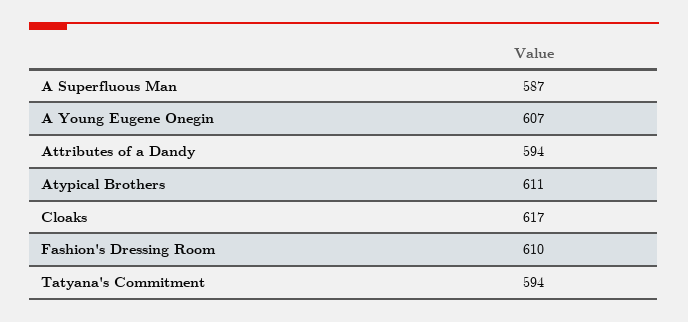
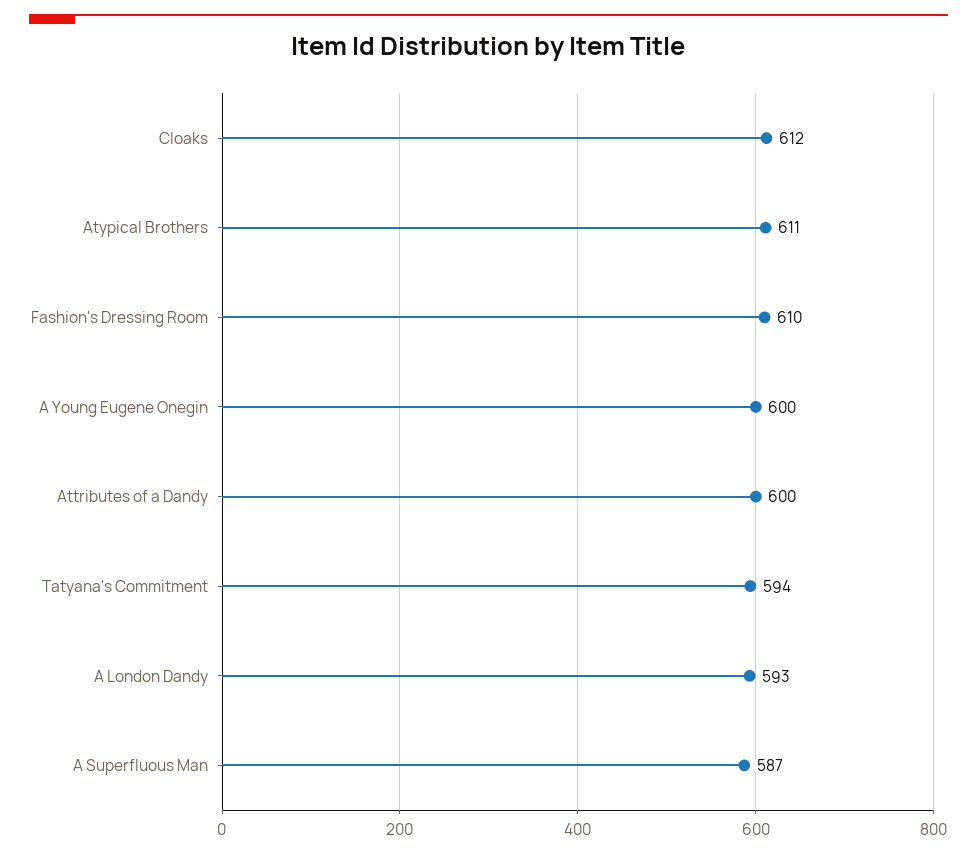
A Young Eugene Onegin: 607 -> 600
Attributes of a Dandy: 594 -> 600
Cloaks: 617 -> 612
A London Dandy: none -> 593

